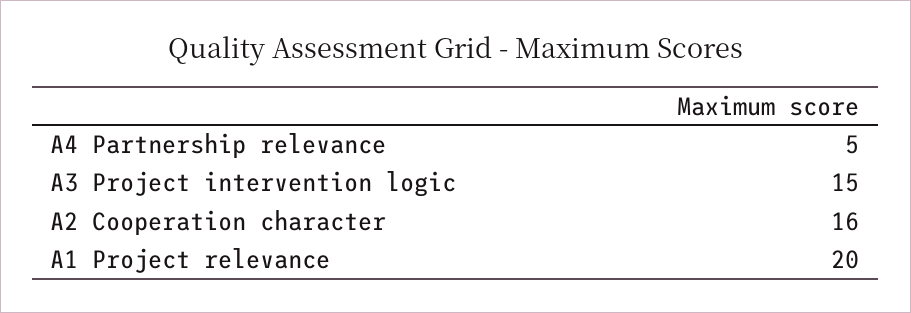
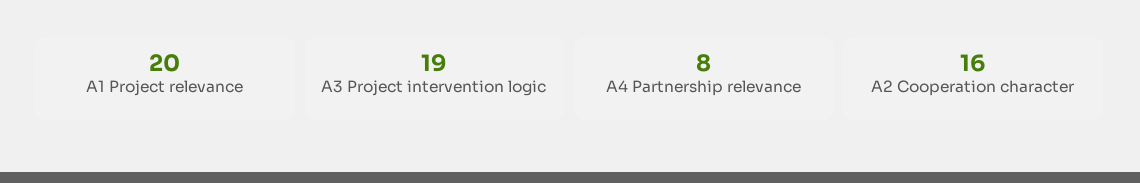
A4 Partnership relevance: 5 -> 8
A3 Project intervention logic: 15 -> 19

